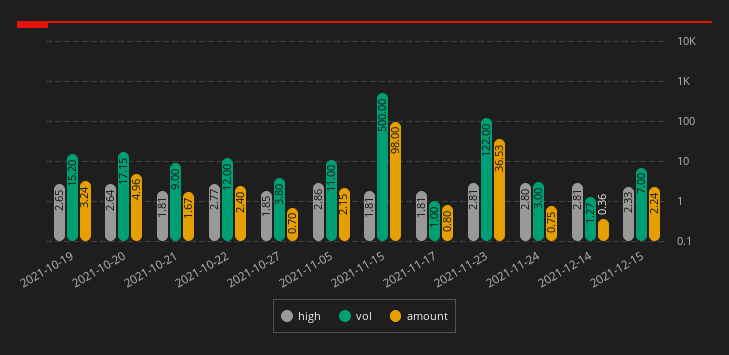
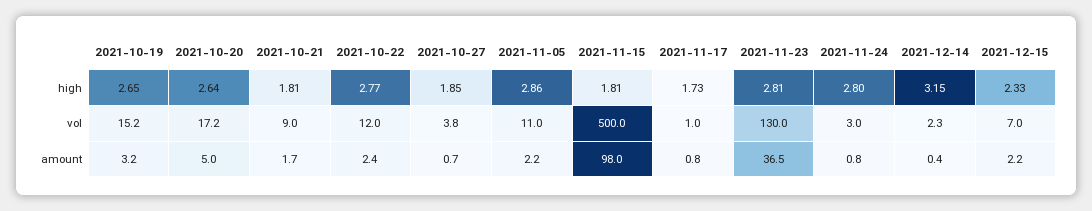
high, 2021-11-17: 1.81 -> 1.73
vol, 2021-11-23: 122 -> 130
high, 2021-12-14: 2.81 -> 3.15
vol, 2021-12-14: 1.27 -> 2.3

